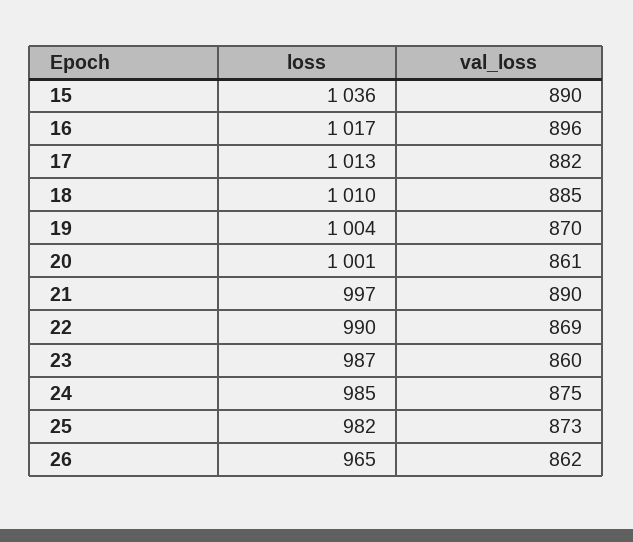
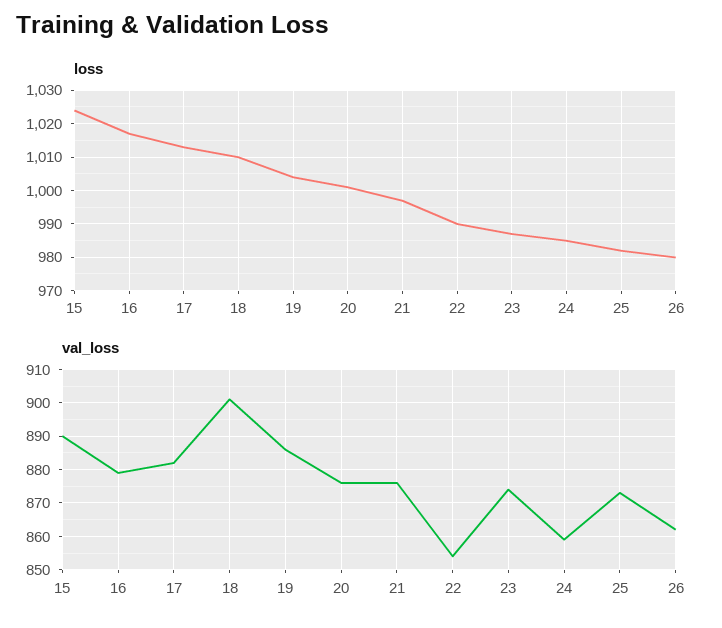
loss, 15: 1036 -> 1025
val_loss, 16: 896 -> 880
val_loss, 18: 885 -> 900
val_loss, 19: 870 -> 885
val_loss, 20: 861 -> 875
val_loss, 21: 890 -> 875
val_loss, 22: 869 -> 855
val_loss, 23: 860 -> 875
val_loss, 24: 875 -> 860
loss, 26: 965 -> 980

